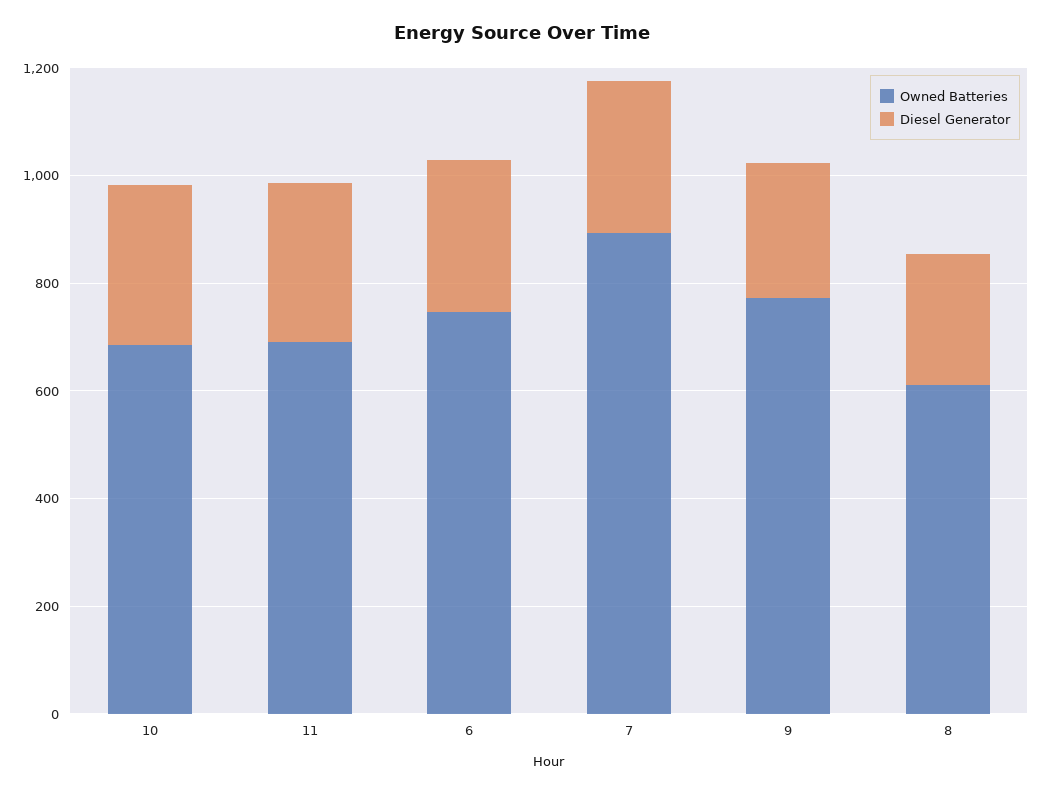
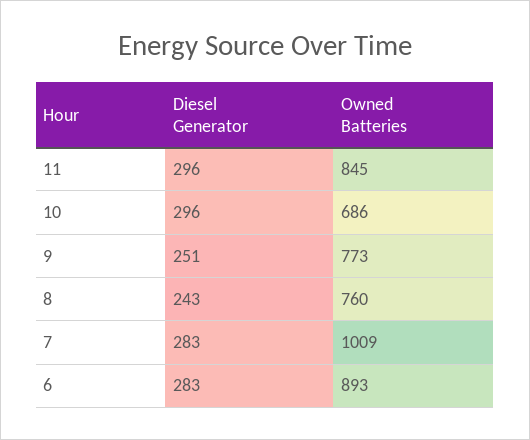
Owned Batteries, 11: 700 -> 845
Owned Batteries, 6: 750 -> 893
Owned Batteries, 7: 900 -> 1009
Owned Batteries, 8: 600 -> 760

